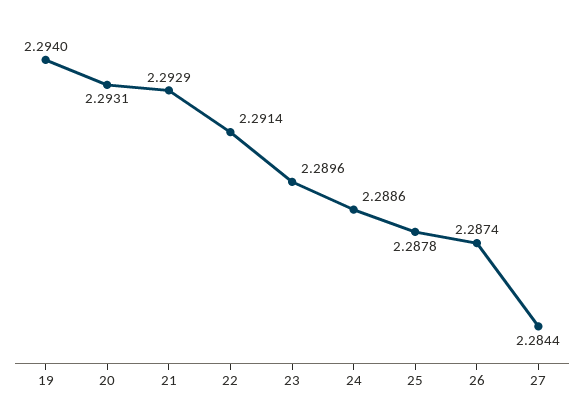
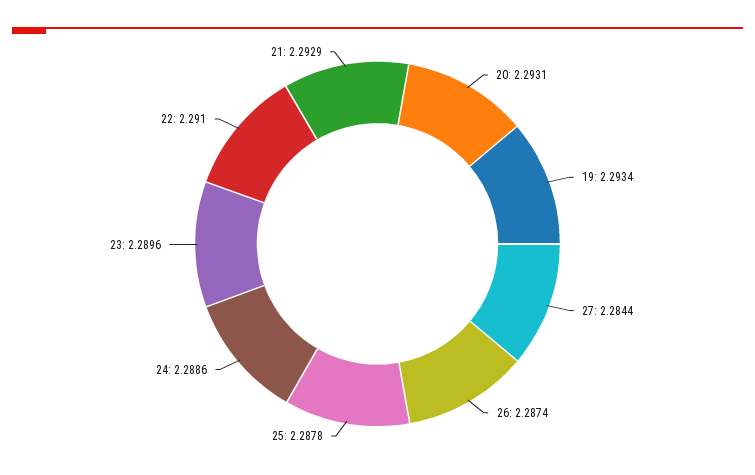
19: 2.294 -> 2.2934
22: 2.2914 -> 2.291

